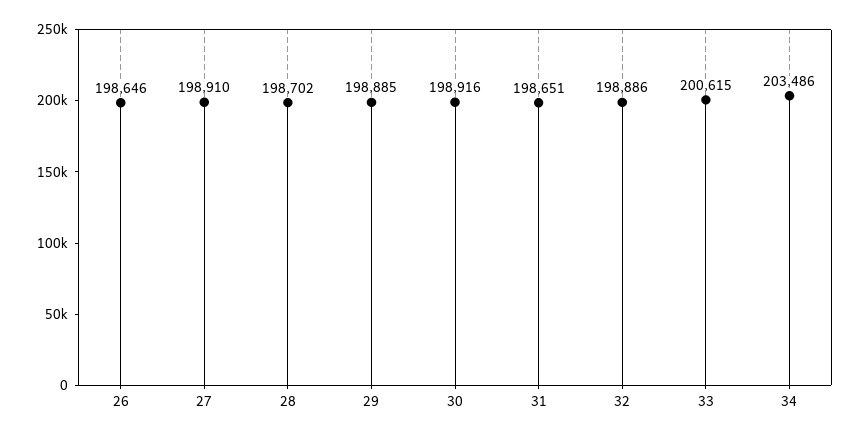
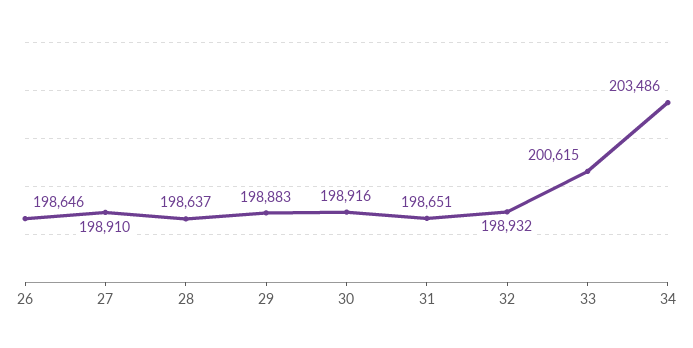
28: 198702 -> 198637
29: 198885 -> 198883
32: 198886 -> 198932

